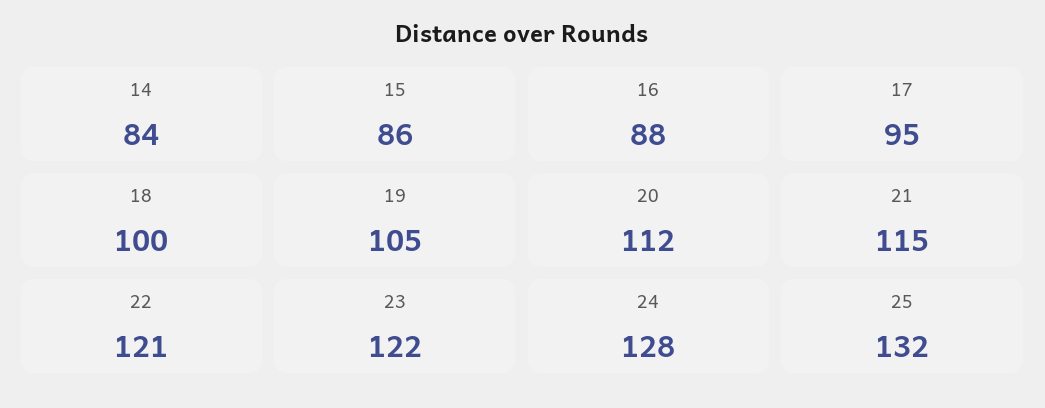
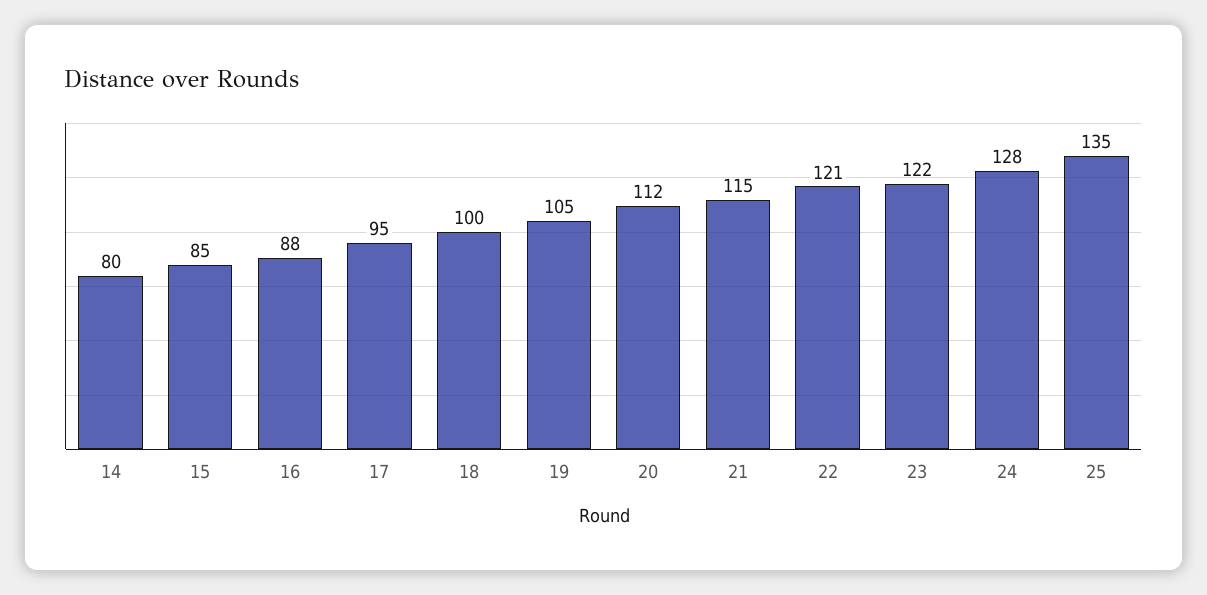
14: 84 -> 80
15: 86 -> 85
25: 132 -> 135

